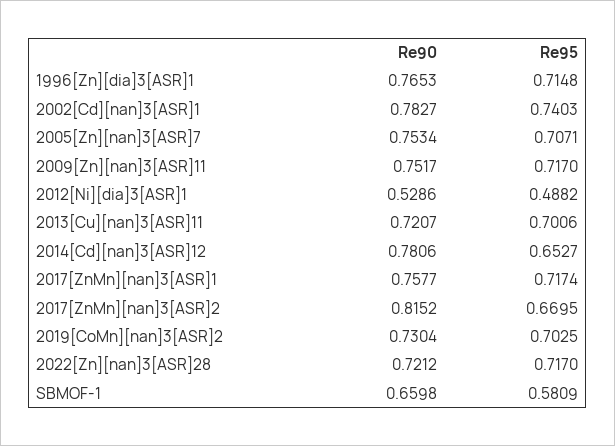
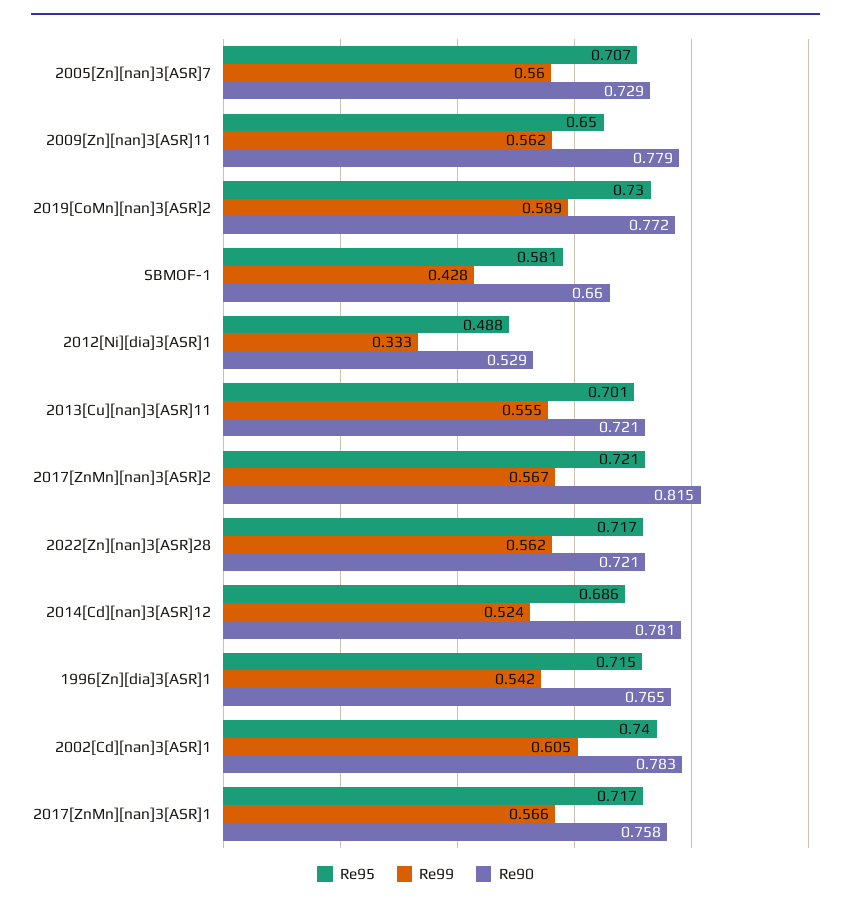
Re90, 2005[Zn][nan]3[ASR]7: 0.7534 -> 0.729
Re90, 2009[Zn][nan]3[ASR]11: 0.7517 -> 0.779
Re95, 2009[Zn][nan]3[ASR]11: 0.717 -> 0.65
Re95, 2014[Cd][nan]3[ASR]12: 0.6527 -> 0.686
Re95, 2017[ZnMn][nan]3[ASR]2: 0.6695 -> 0.721
Re90, 2019[CoMn][nan]3[ASR]2: 0.7304 -> 0.772
Re95, 2019[CoMn][nan]3[ASR]2: 0.7025 -> 0.73
Re99, 2005[Zn][nan]3[ASR]7: none -> 0.56
Re99, 2009[Zn][nan]3[ASR]11: none -> 0.562
Re99, 2019[CoMn][nan]3[ASR]2: none -> 0.589
Re99, SBMOF-1: none -> 0.428
Re99, 2012[Ni][dia]3[ASR]1: none -> 0.333
Re99, 2013[Cu][nan]3[ASR]11: none -> 0.555
Re99, 2017[ZnMn][nan]3[ASR]2: none -> 0.567
Re99, 2022[Zn][nan]3[ASR]28: none -> 0.562
Re99, 2014[Cd][nan]3[ASR]12: none -> 0.524
Re99, 1996[Zn][dia]3[ASR]1: none -> 0.542
Re99, 2002[Cd][nan]3[ASR]1: none -> 0.605
Re99, 2017[ZnMn][nan]3[ASR]1: none -> 0.566

